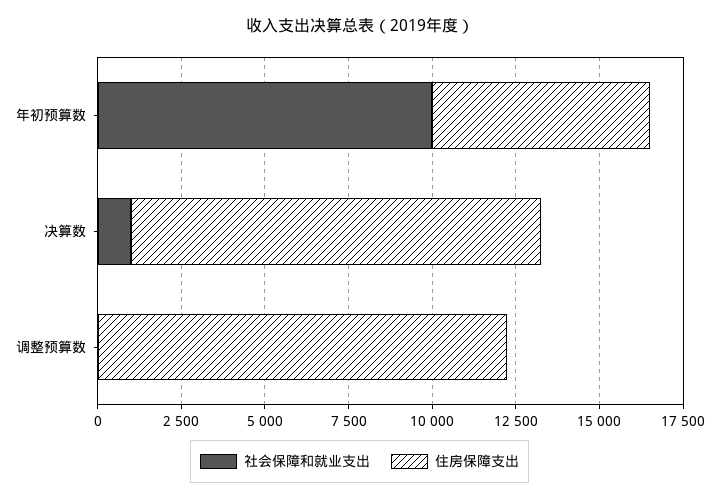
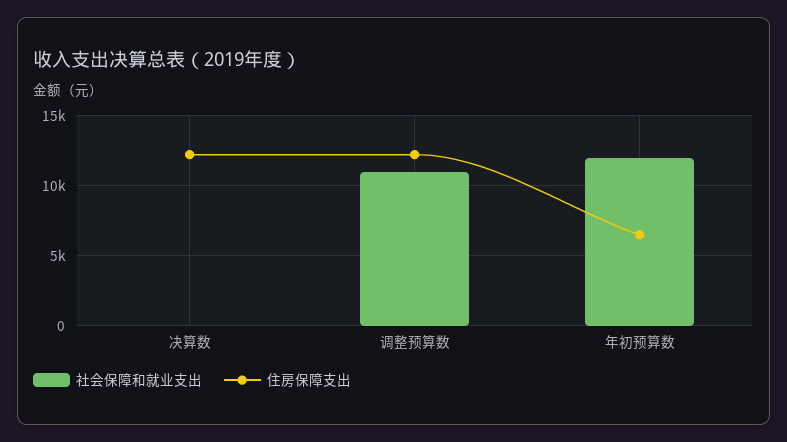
社会保障和就业支出, 年初预算数: 10000 -> 12000
社会保障和就业支出, 决算数: 1000 -> 0
社会保障和就业支出, 调整预算数: 0 -> 11000

